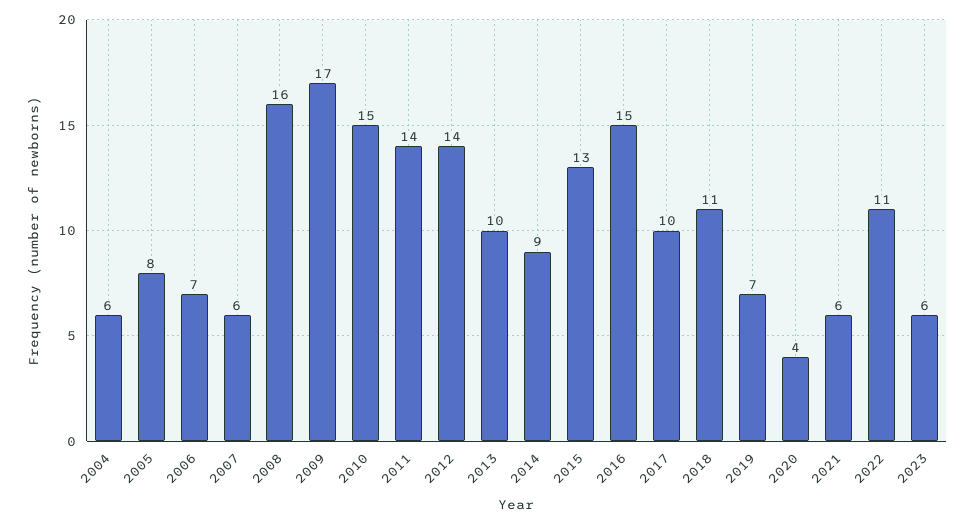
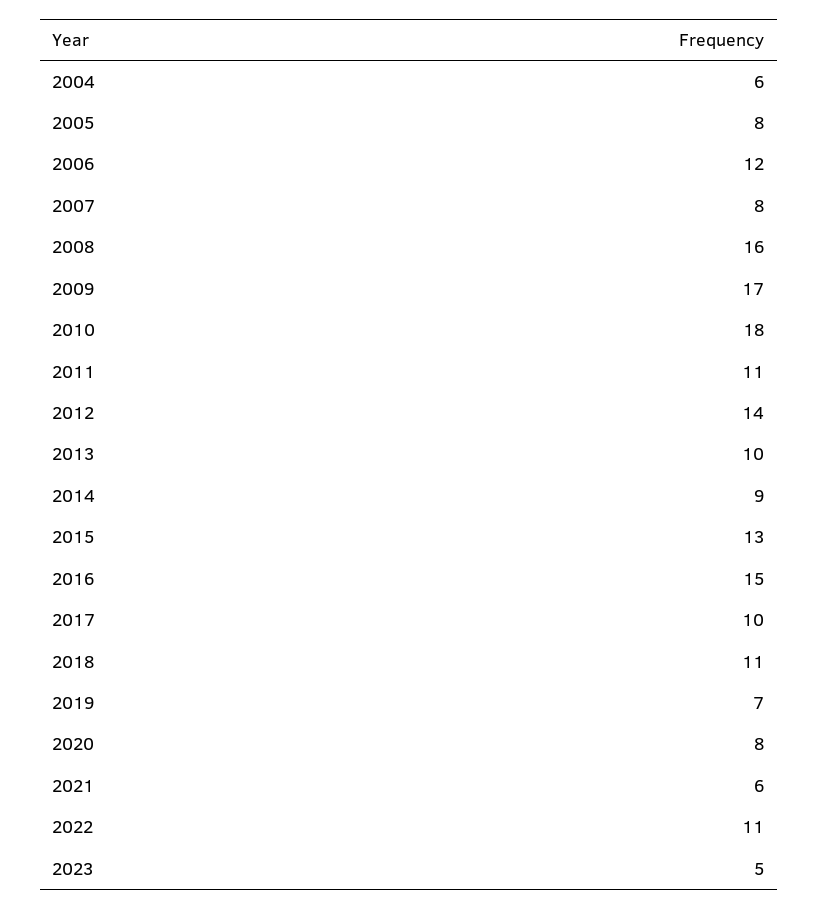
2006: 7 -> 12
2007: 6 -> 8
2010: 15 -> 18
2011: 14 -> 11
2020: 4 -> 8
2023: 6 -> 5

